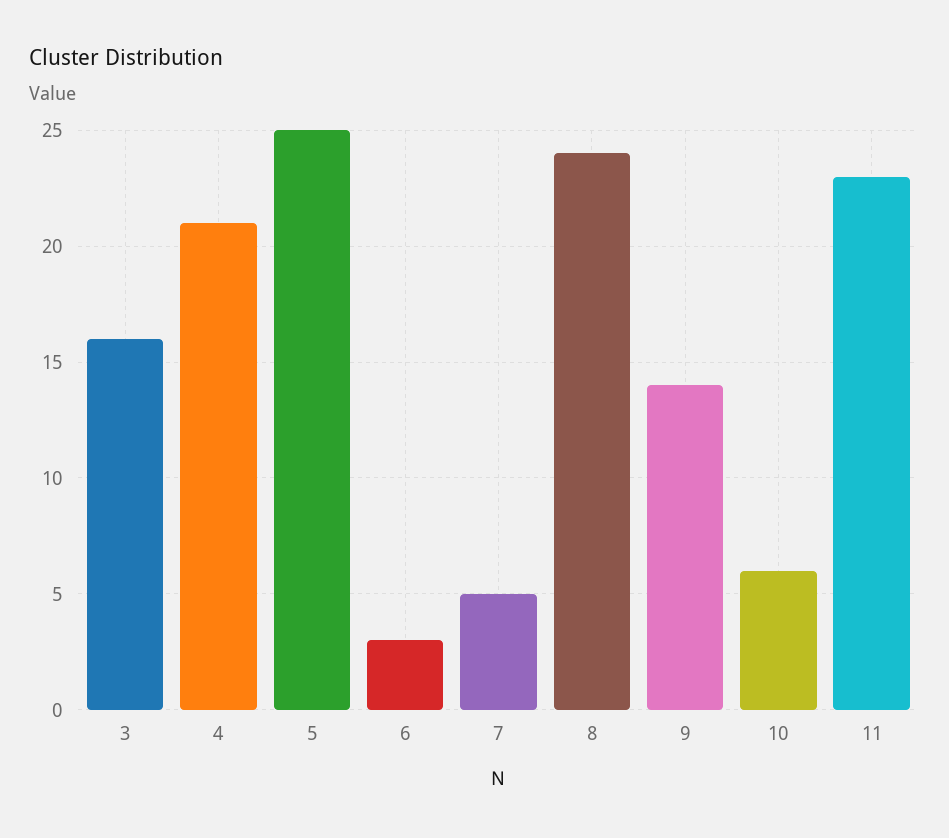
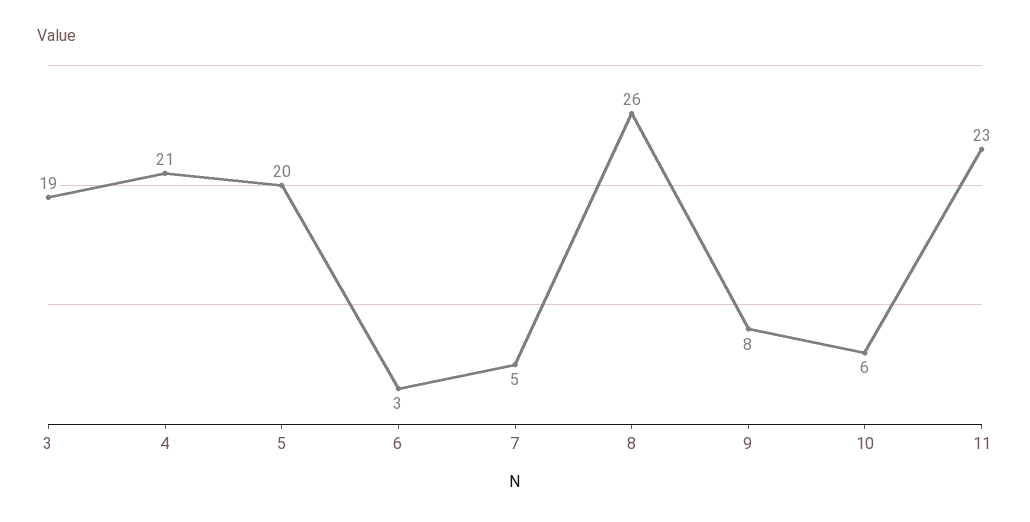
3: 16 -> 19
5: 25 -> 20
8: 24 -> 26
9: 14 -> 8

